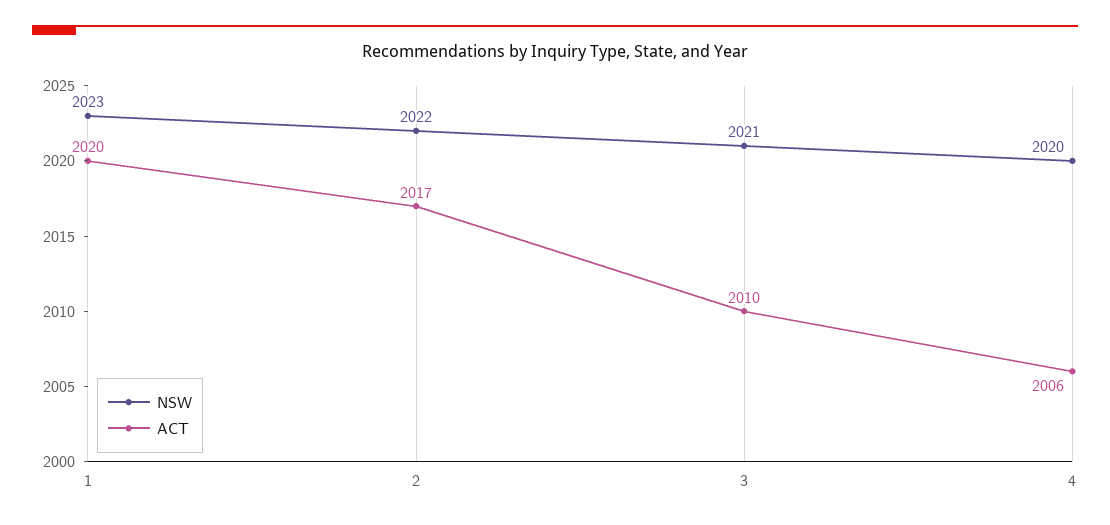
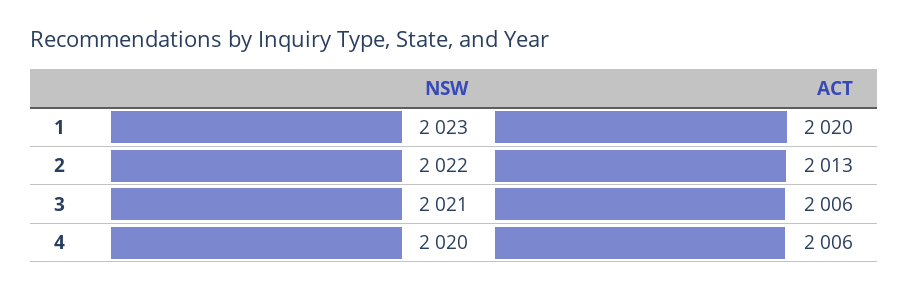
ACT, 2: 2017 -> 2013
ACT, 3: 2010 -> 2006

